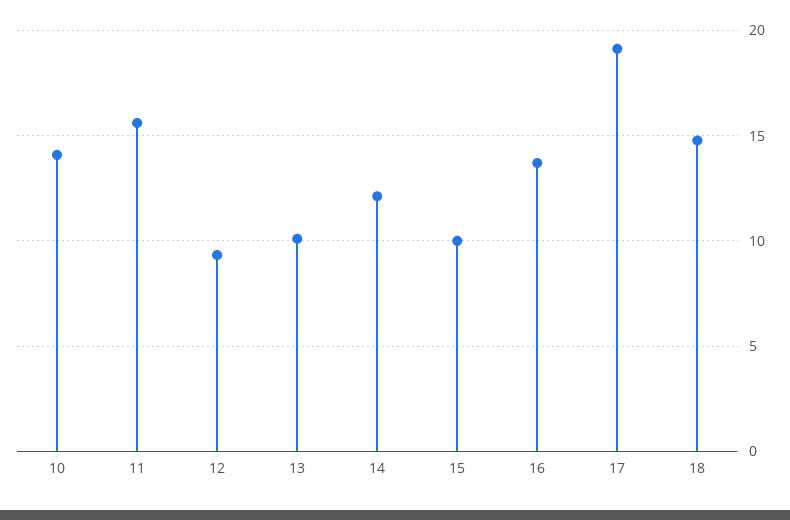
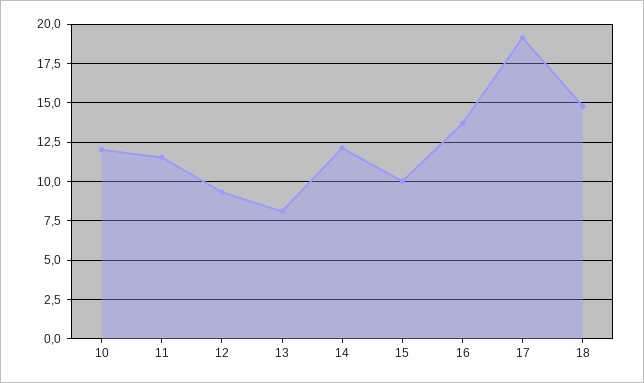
10: 14 -> 12
11: 15.5 -> 11.5
13: 10 -> 8

